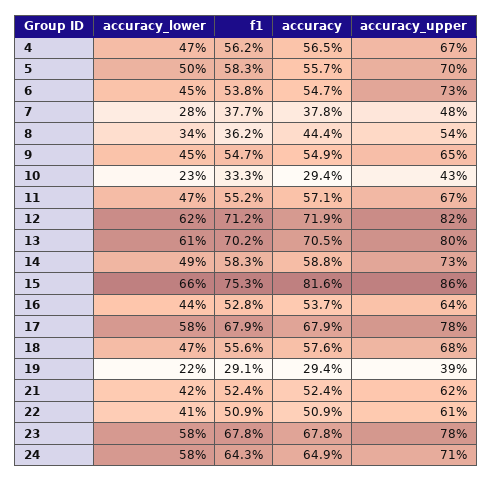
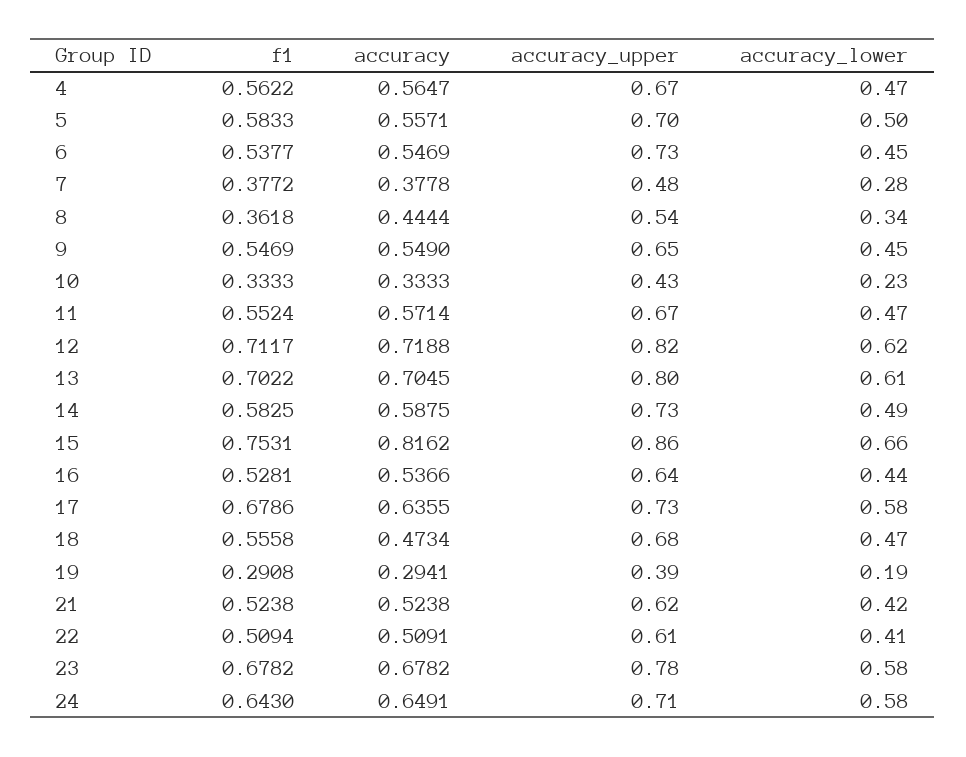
accuracy, 10: 0.294 -> 0.3333
accuracy, 17: 0.679 -> 0.6355
accuracy_upper, 17: 0.78 -> 0.73
accuracy, 18: 0.576 -> 0.4734
accuracy_lower, 19: 0.22 -> 0.19

